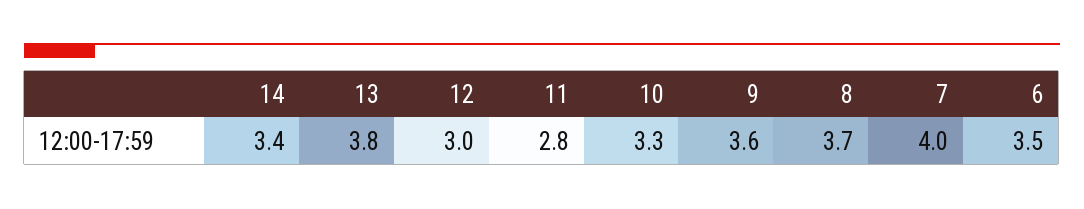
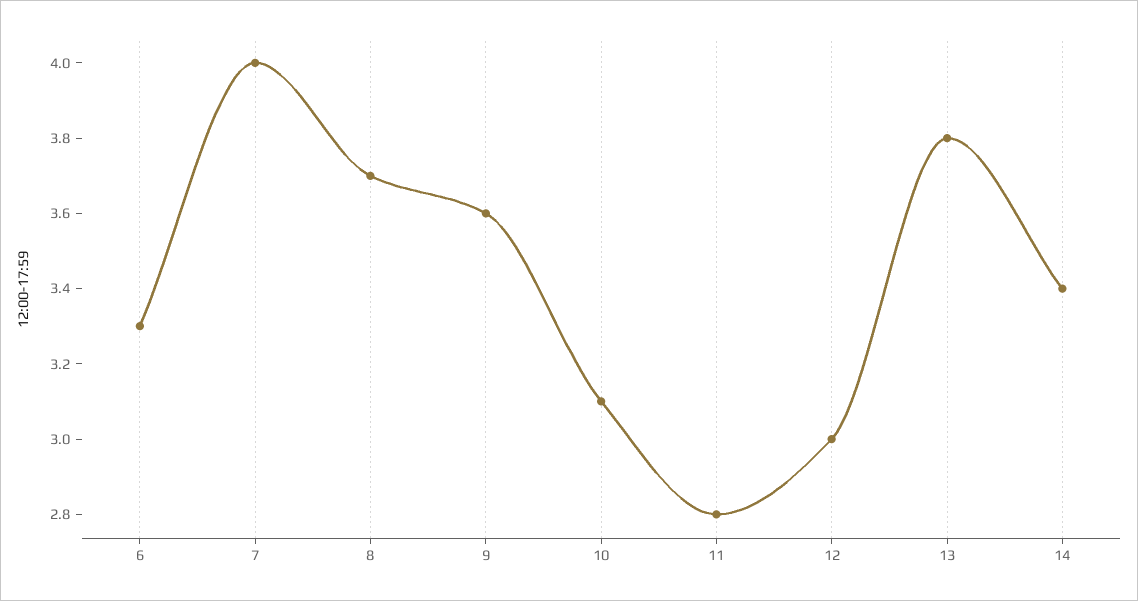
10: 3.3 -> 3.1
6: 3.5 -> 3.3

